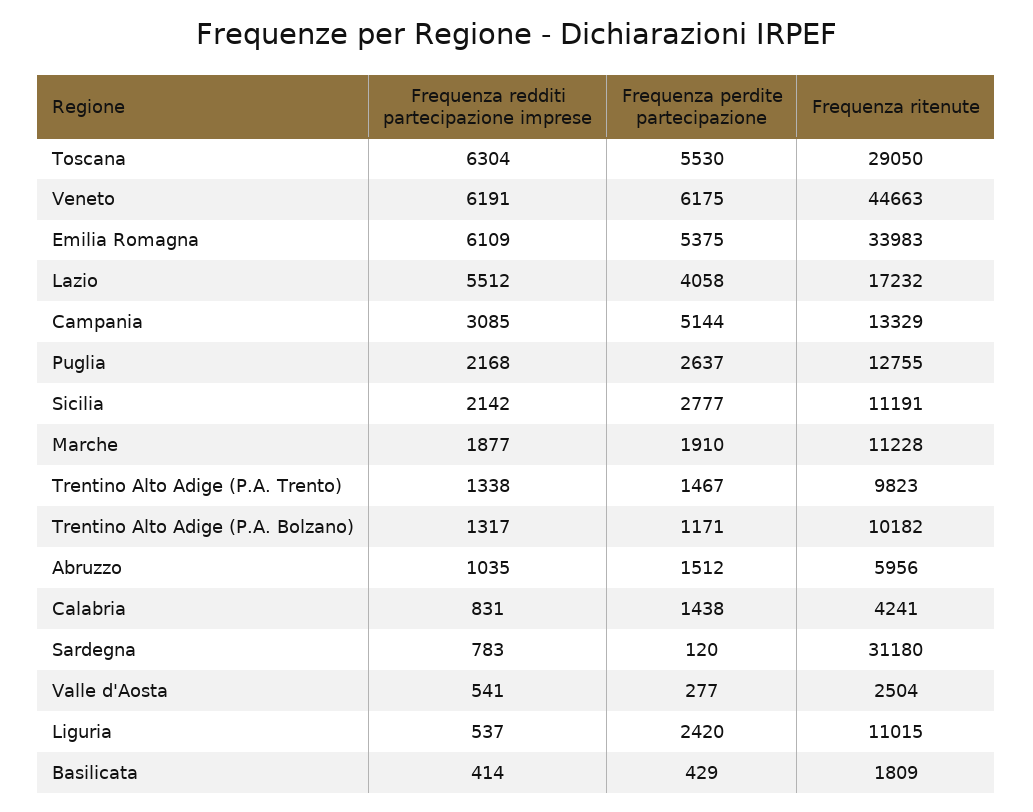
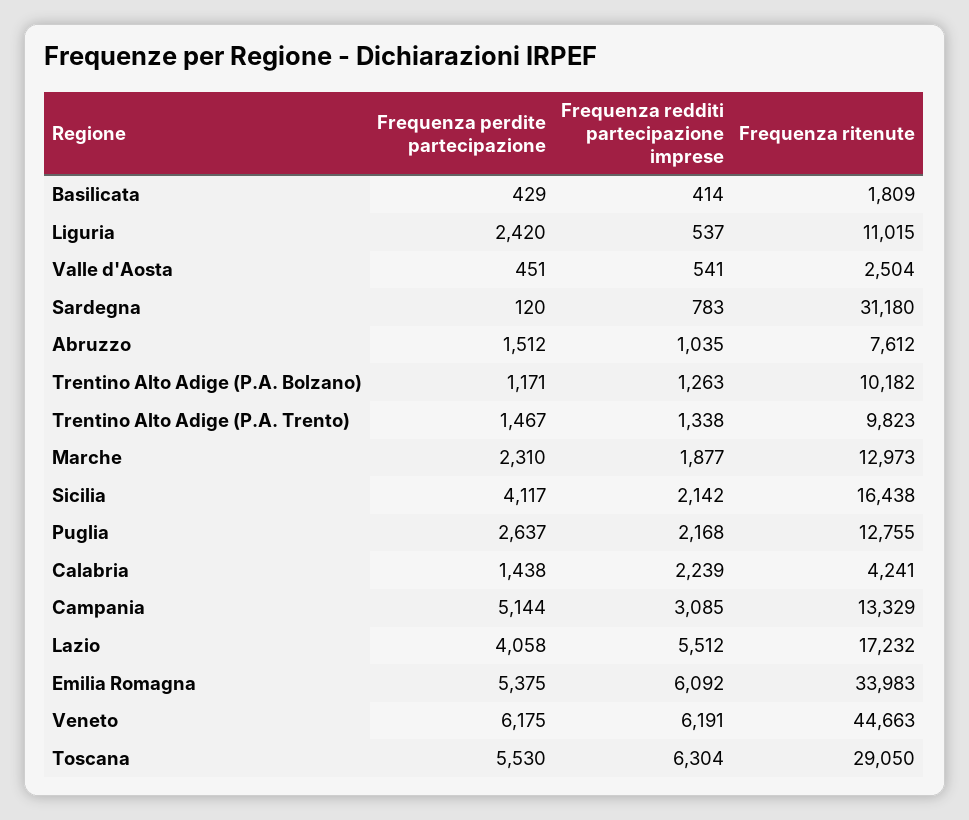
Frequenza redditi partecipazione imprese, Emilia Romagna: 6109 -> 6092
Frequenza perdite partecipazione, Sicilia: 2777 -> 4117
Frequenza ritenute, Sicilia: 11191 -> 16438
Frequenza perdite partecipazione, Marche: 1910 -> 2310
Frequenza ritenute, Marche: 11228 -> 12973
Frequenza redditi partecipazione imprese, Trentino Alto Adige (P.A. Bolzano): 1317 -> 1263
Frequenza ritenute, Abruzzo: 5956 -> 7612
Frequenza redditi partecipazione imprese, Calabria: 831 -> 2239
Frequenza perdite partecipazione, Valle d'Aosta: 277 -> 451

